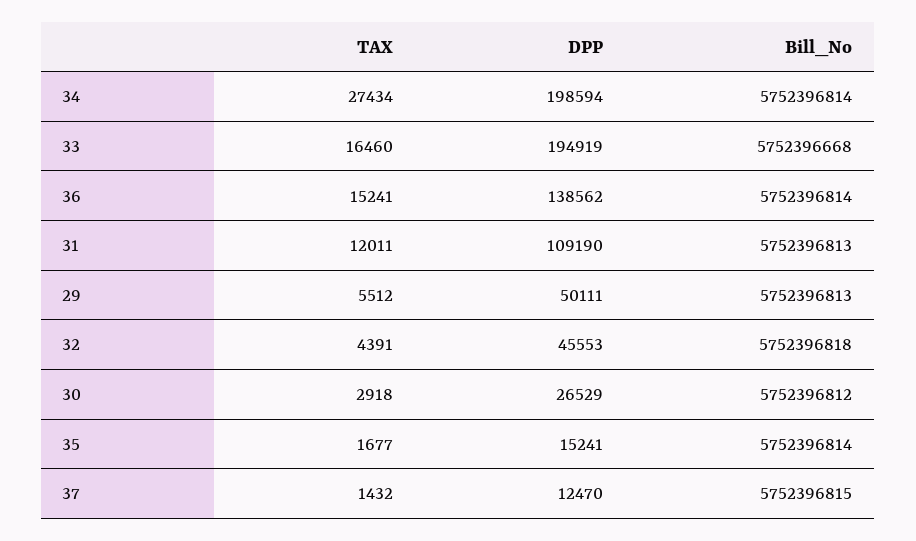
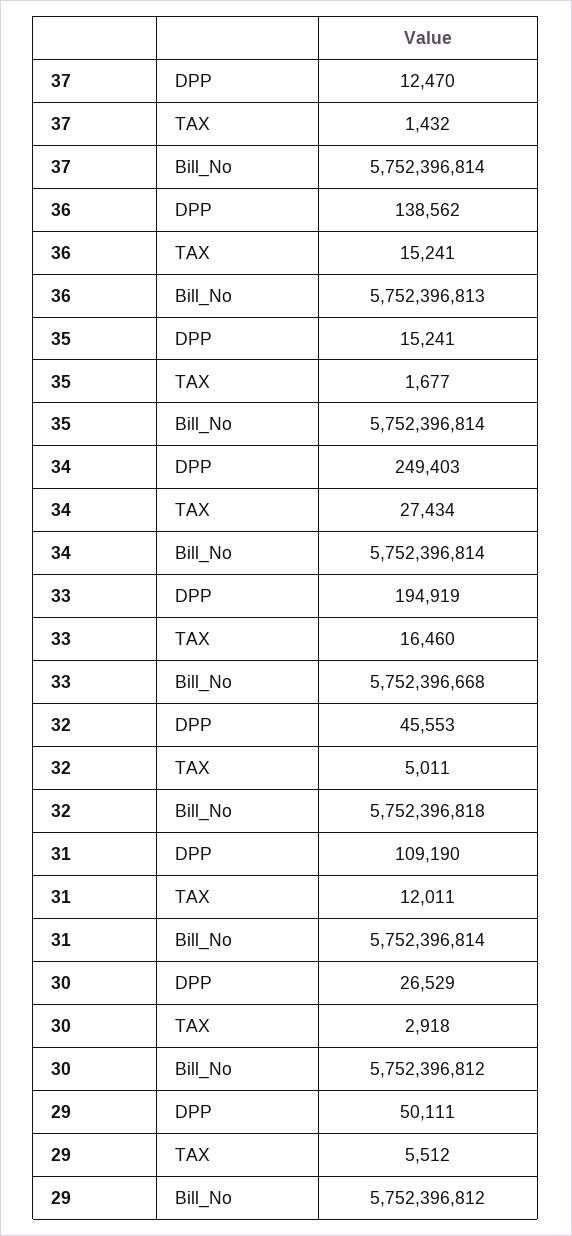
DPP, 34: 198594 -> 249403
Bill_No, 36: 5752396814 -> 5752396813
Bill_No, 31: 5752396813 -> 5752396814
Bill_No, 29: 5752396813 -> 5752396812
TAX, 32: 4391 -> 5011
Bill_No, 37: 5752396815 -> 5752396814

